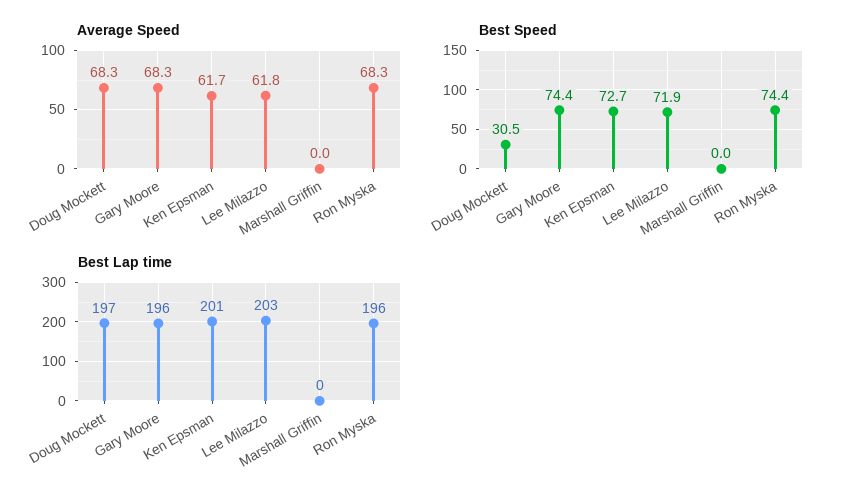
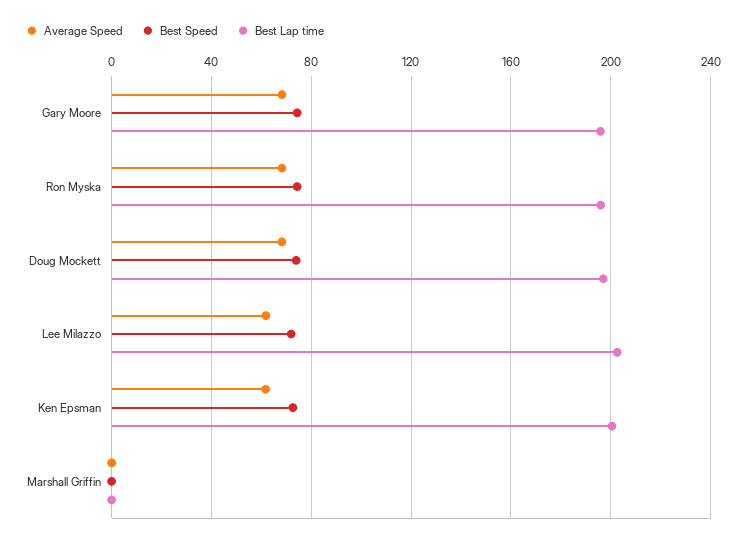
Best Speed, Doug Mockett: 30.5 -> 75

